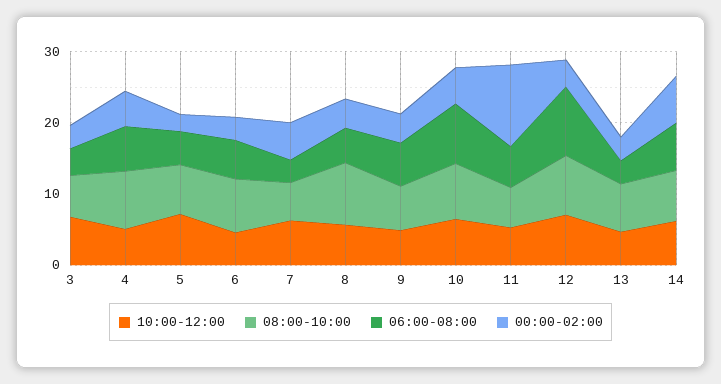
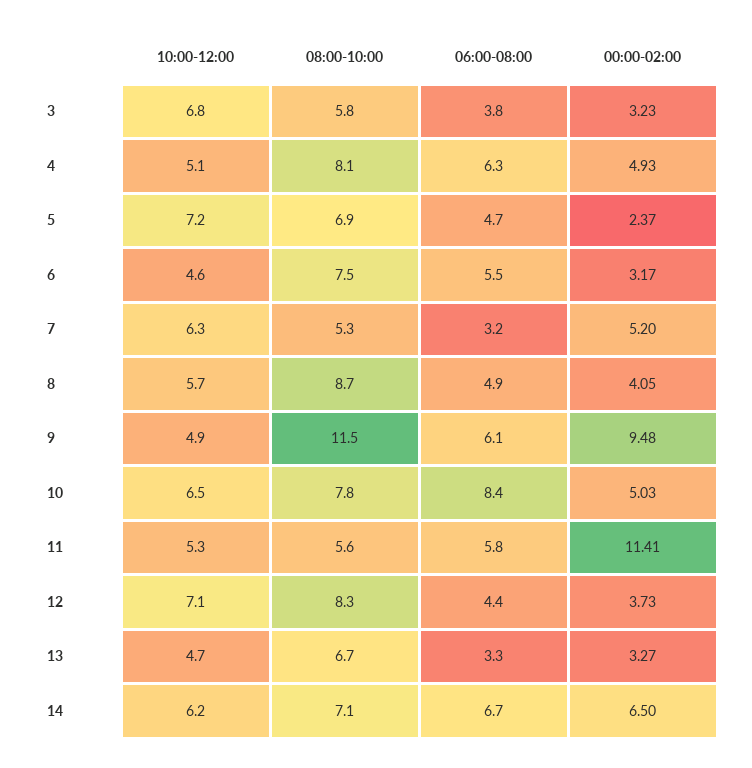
08:00-10:00, 9: 6 -> 11.5
00:00-02:00, 9: 4 -> 9.48
06:00-08:00, 12: 10 -> 4.4

